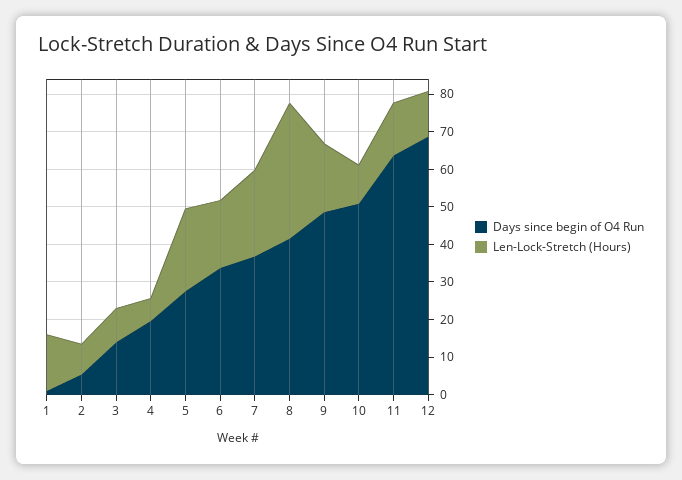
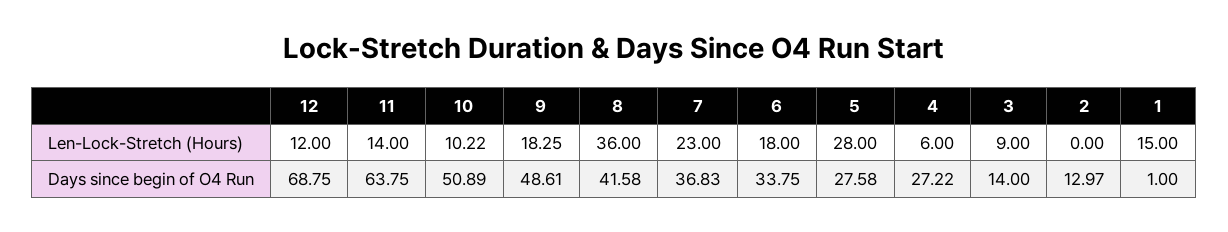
Days since begin of O4 Run, 2: 5 -> 12.97
Len-Lock-Stretch (Hours), 2: 7.5 -> 0
Days since begin of O4 Run, 4: 20 -> 27.22
Len-Lock-Stretch (Hours), 5: 22.5 -> 28

